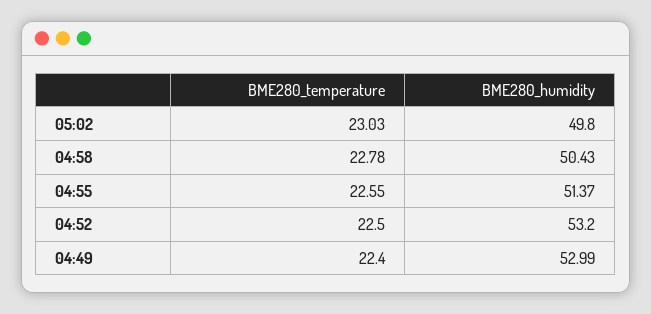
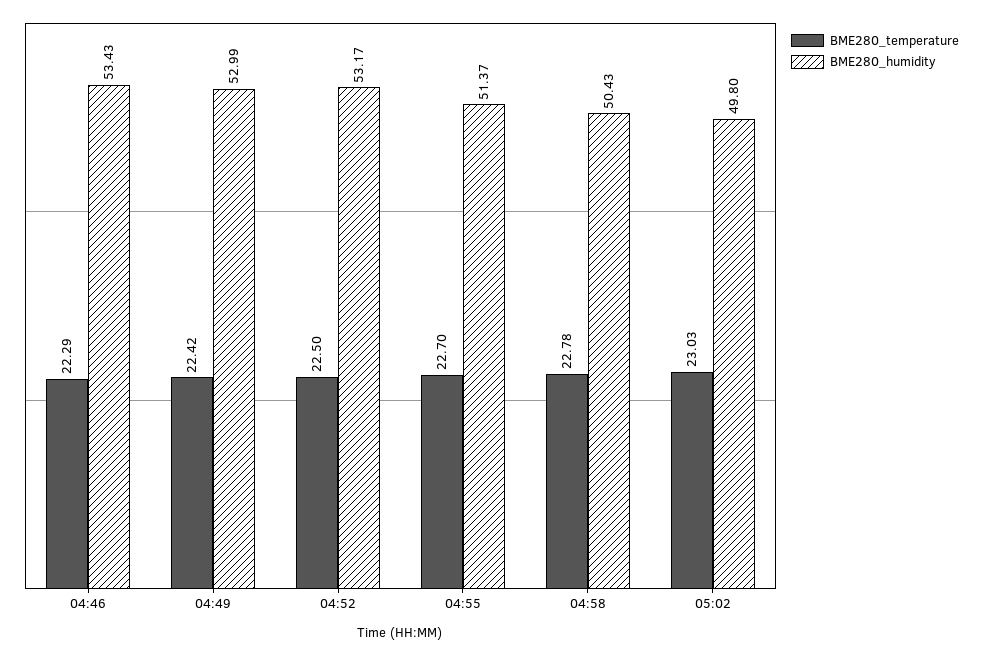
BME280_temperature, 04:55: 22.55 -> 22.7
BME280_humidity, 04:52: 53.2 -> 53.17
BME280_temperature, 04:49: 22.4 -> 22.42
BME280_temperature, 04:46: none -> 22.29
BME280_humidity, 04:46: none -> 53.43

